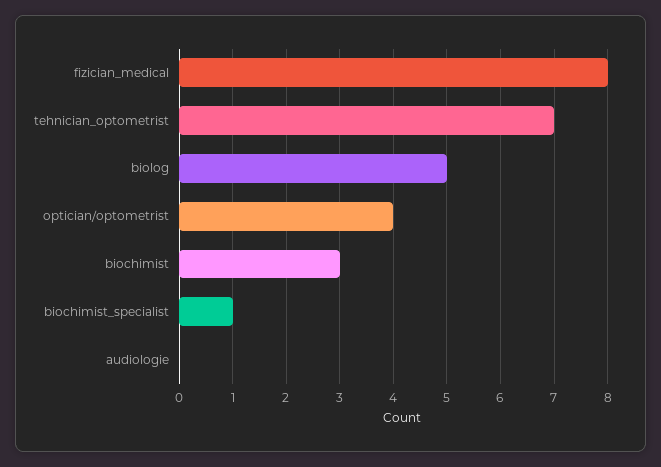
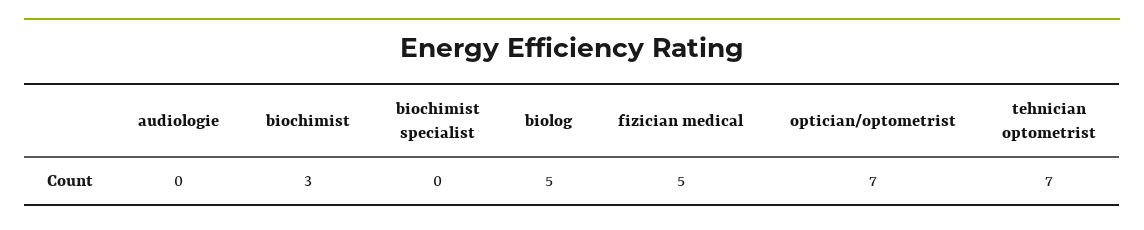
fizician_medical: 8 -> 5
optician/optometrist: 4 -> 7
biochimist_specialist: 1 -> 0

